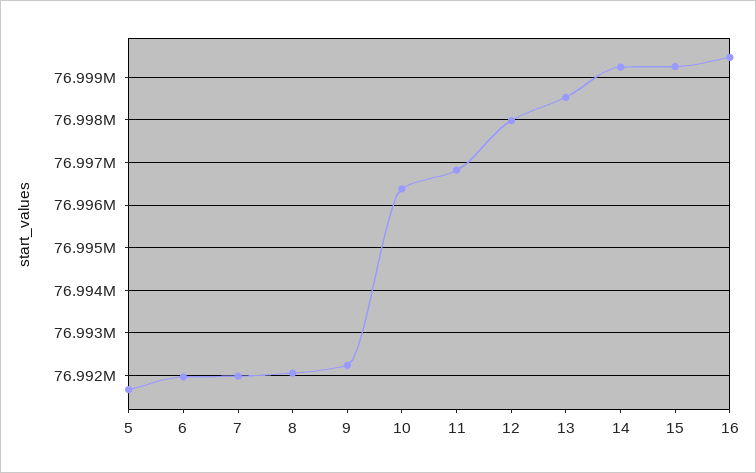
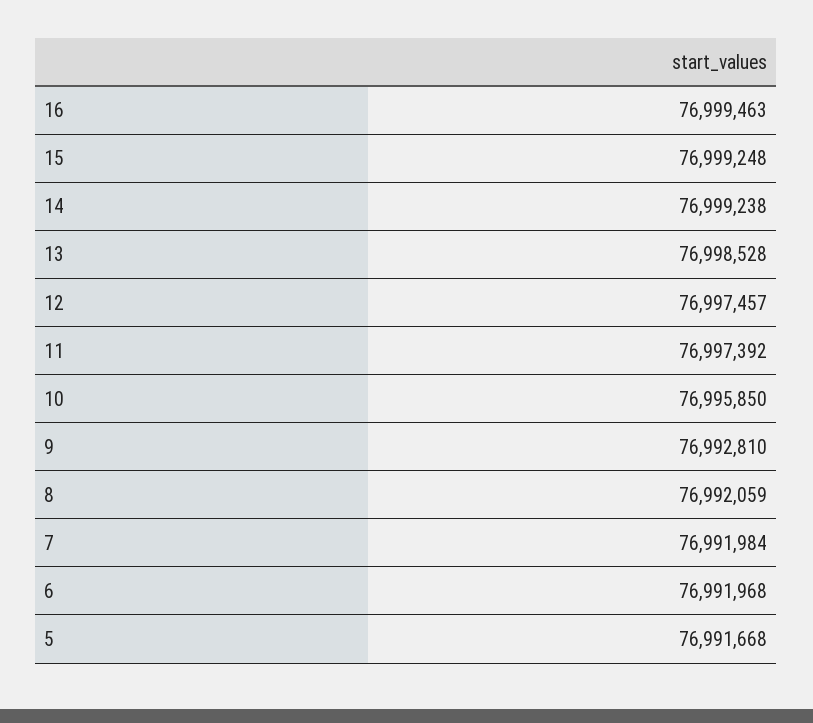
9: 76992200 -> 76992810
10: 76996400 -> 76995850
11: 76996800 -> 76997392
12: 76998000 -> 76997457

